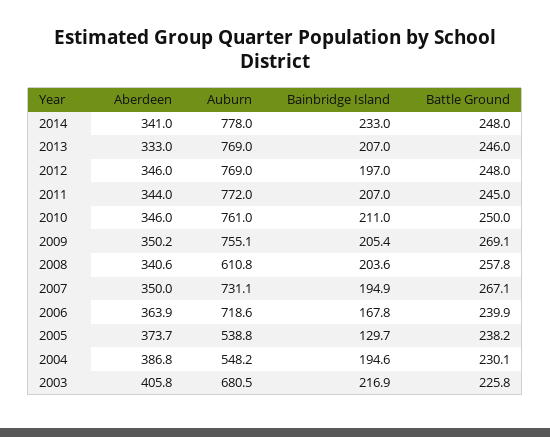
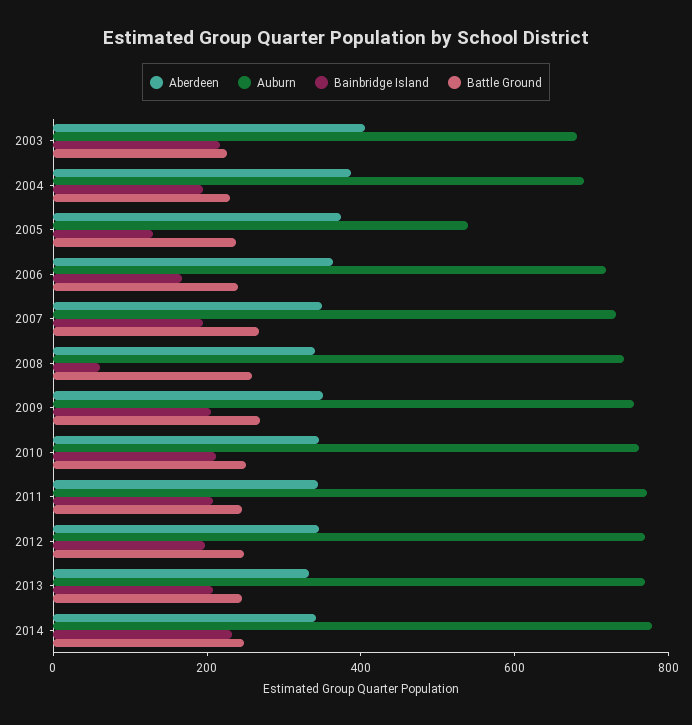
Auburn, 2008: 610.8 -> 750
Bainbridge Island, 2008: 203.6 -> 50
Auburn, 2004: 548.2 -> 700

